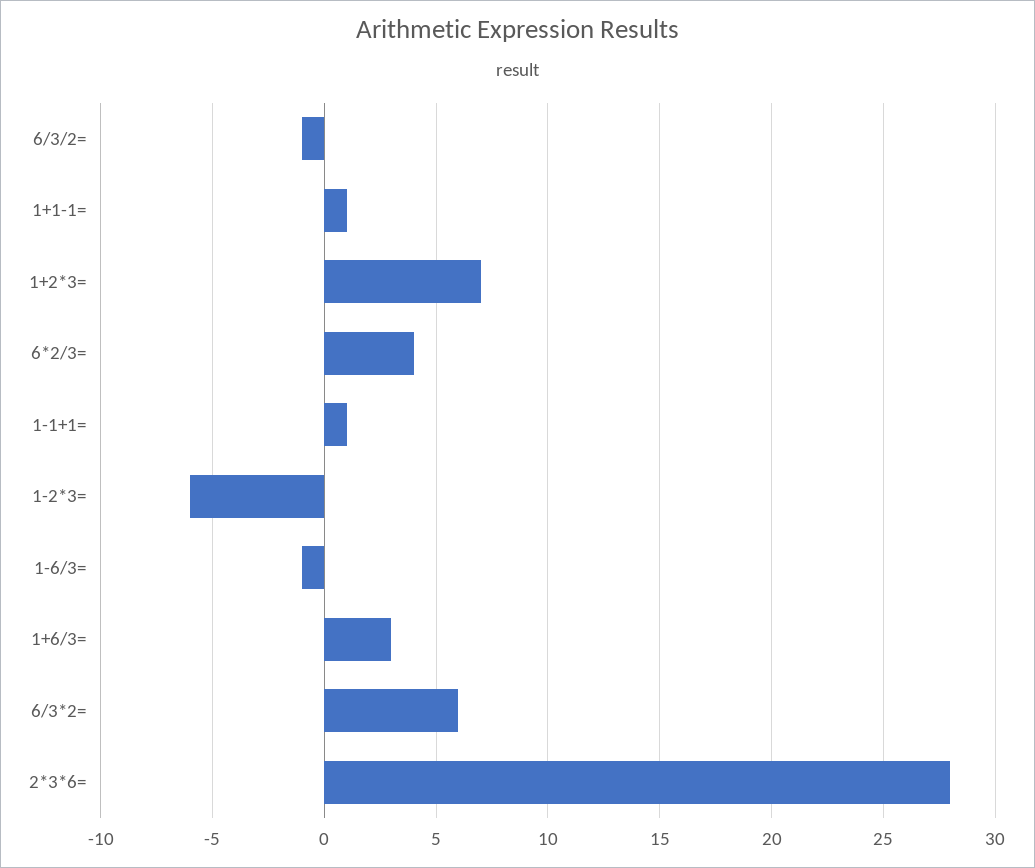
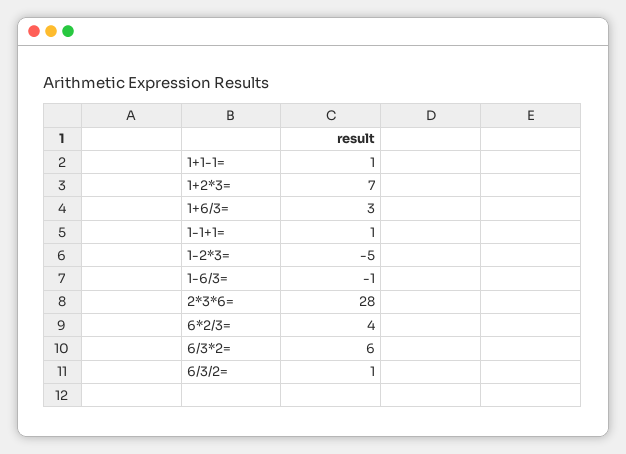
6/3/2=: -1 -> 1
1-2*3=: -6 -> -5

